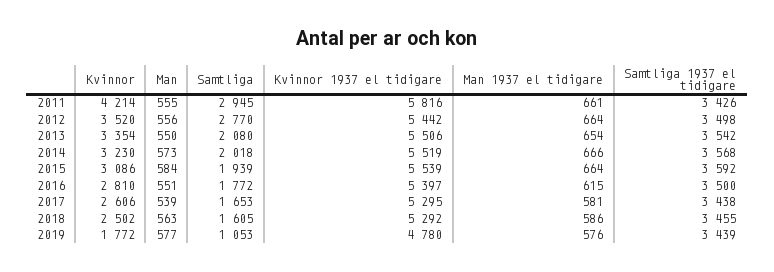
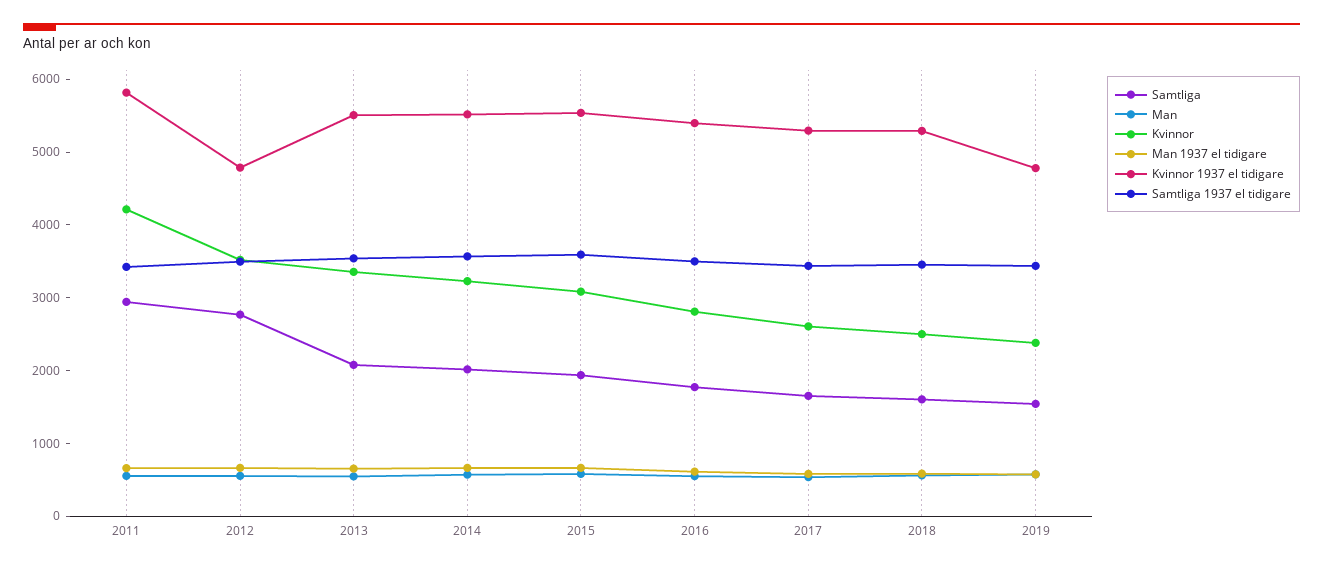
Kvinnor 1937 el tidigare, 2012: 5442 -> 4800
Kvinnor, 2019: 1772 -> 2400
Samtliga, 2019: 1053 -> 1600

